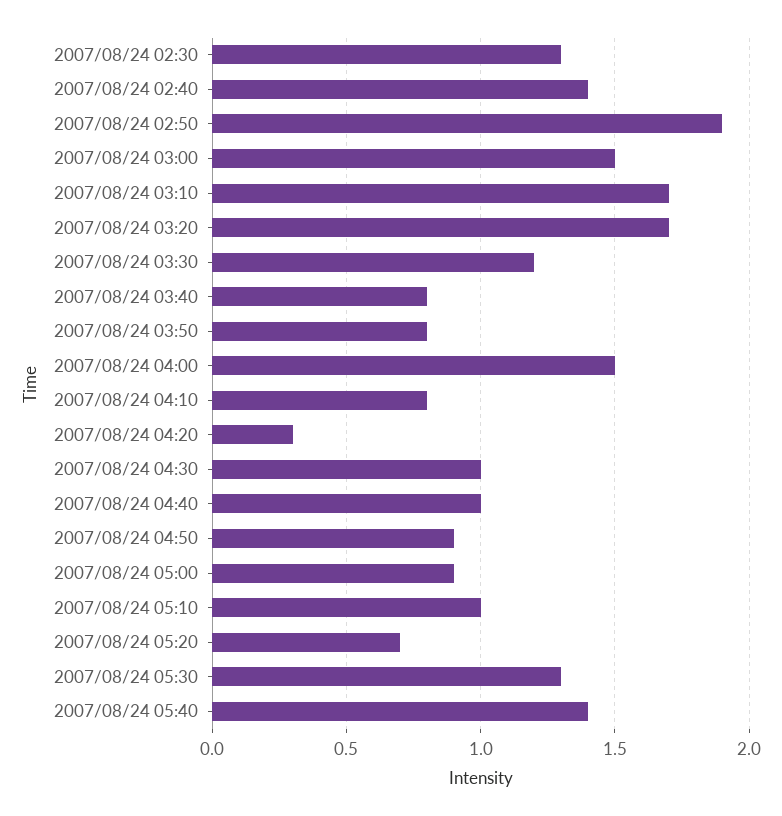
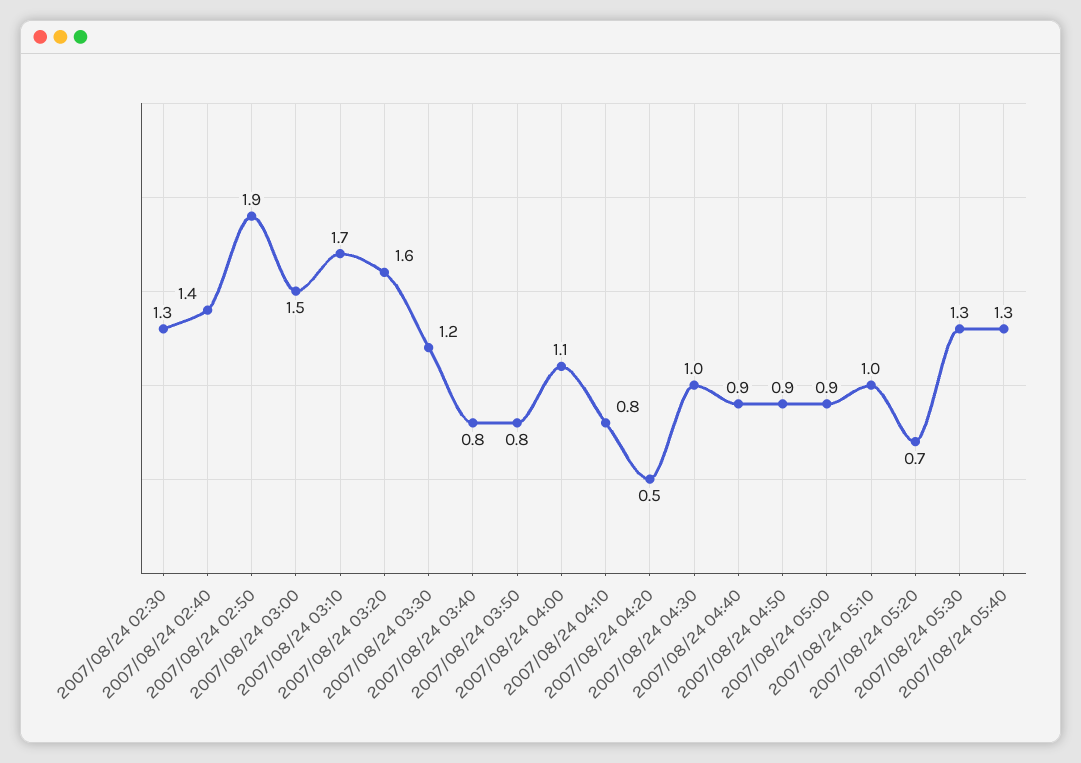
2007/08/24 03:20: 1.7 -> 1.6
2007/08/24 04:00: 1.5 -> 1.1
2007/08/24 04:20: 0.3 -> 0.5
2007/08/24 04:40: 1 -> 0.9
2007/08/24 05:40: 1.4 -> 1.3

